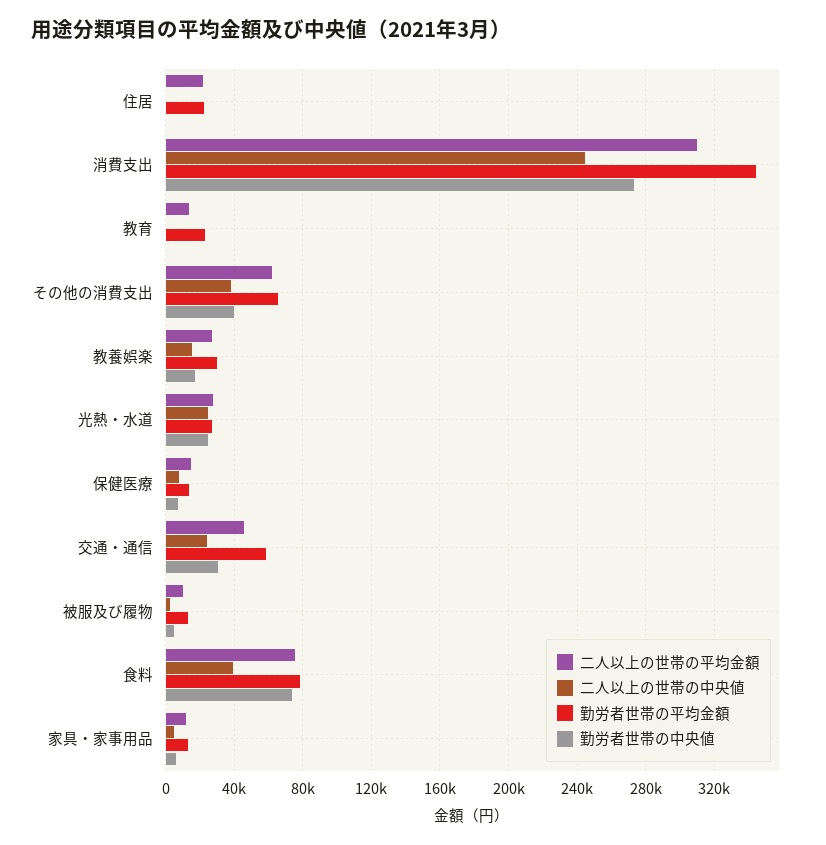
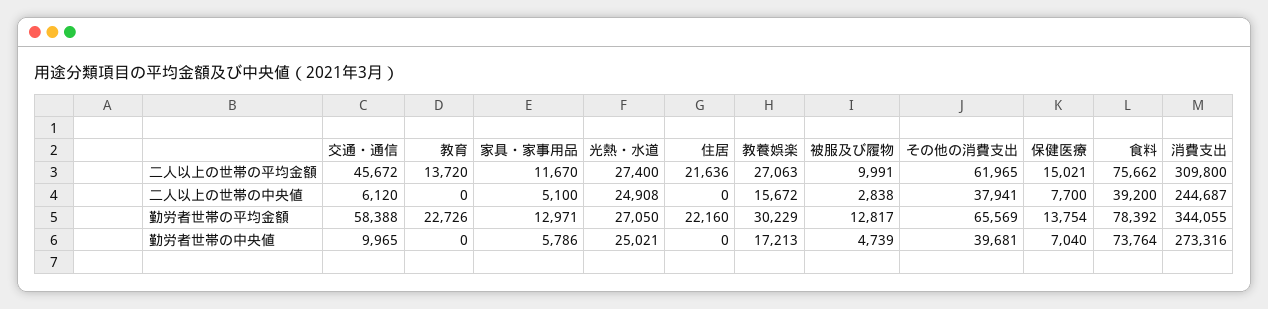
二人以上の世帯の中央値, 交通・通信: 25000 -> 6120
勤労者世帯の中央値, 交通・通信: 30000 -> 9965

